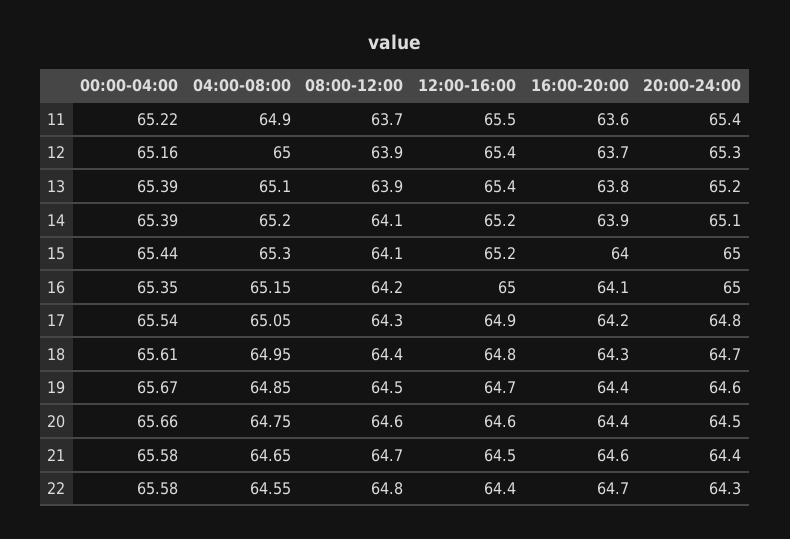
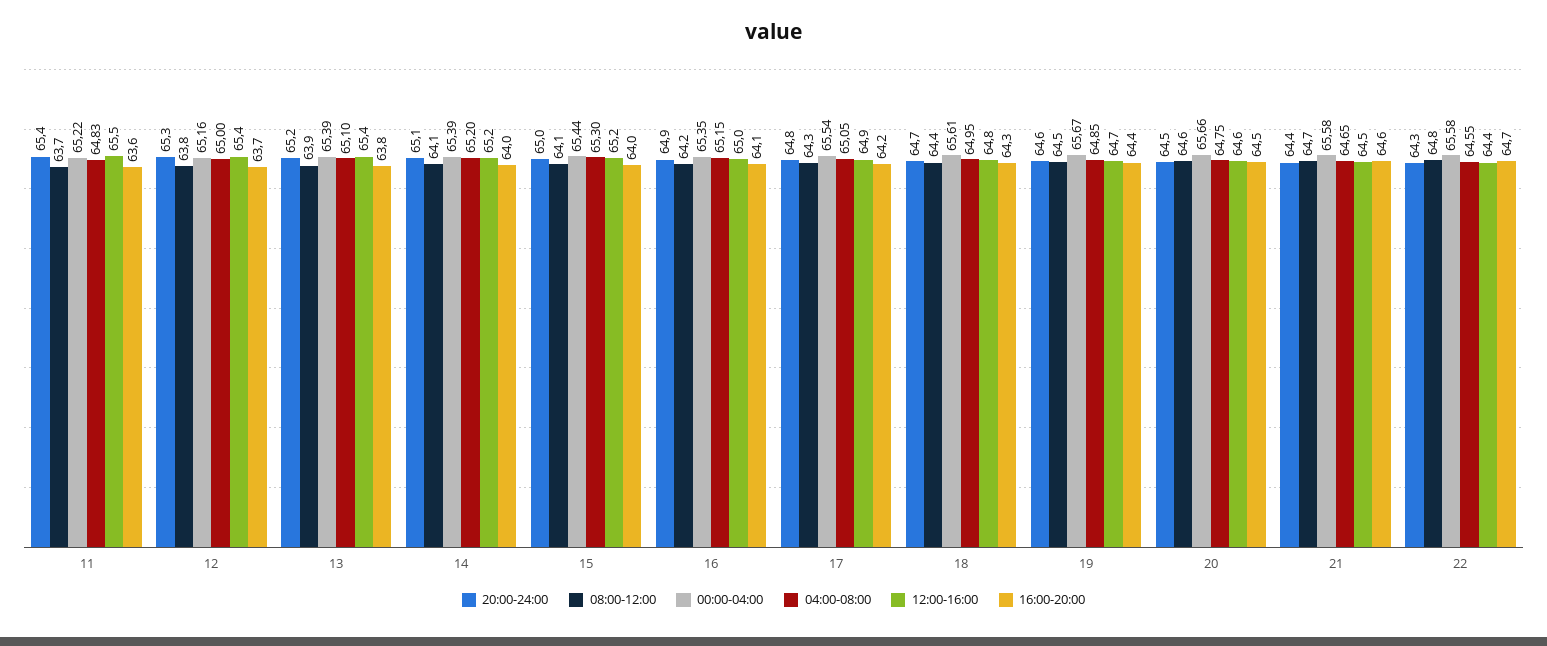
04:00-08:00, 11: 64.9 -> 64.83
08:00-12:00, 12: 63.9 -> 63.8
16:00-20:00, 14: 63.9 -> 64
20:00-24:00, 16: 65 -> 64.9
16:00-20:00, 20: 64.4 -> 64.5

